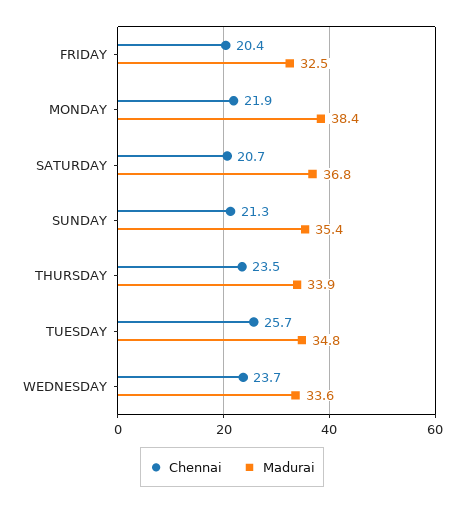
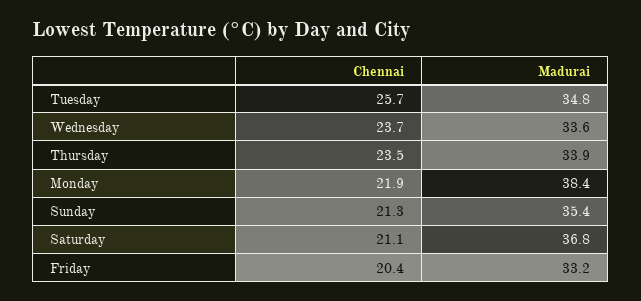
Madurai, FRIDAY: 32.5 -> 33.2
Chennai, SATURDAY: 20.7 -> 21.1

